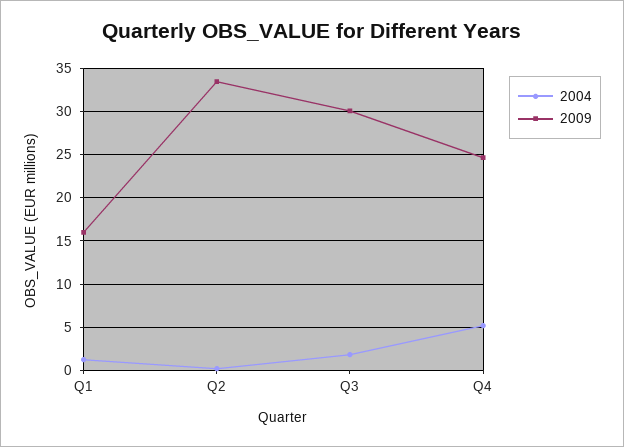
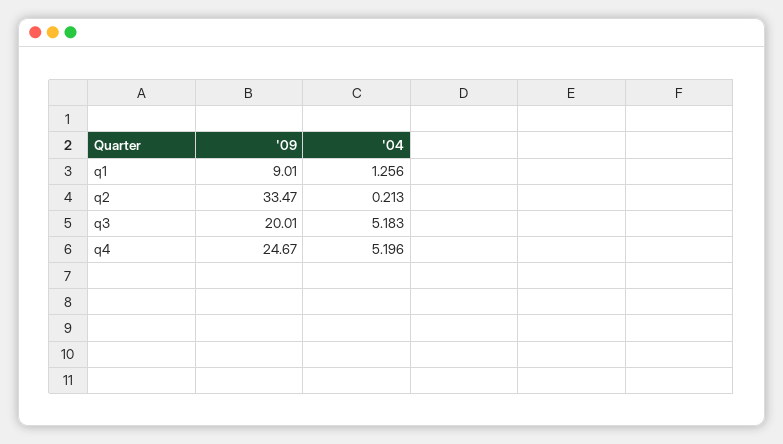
2009, Q1: 16 -> 9.01
2004, Q3: 2 -> 5.183
2009, Q3: 30 -> 20.01

